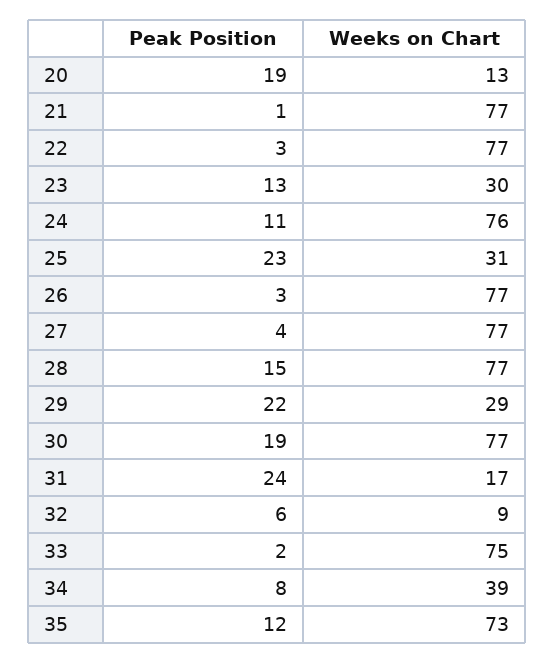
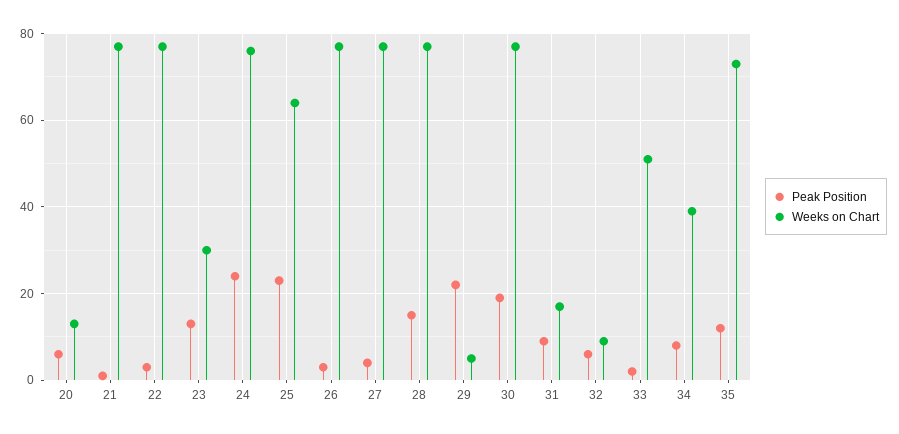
Peak Position, 20: 19 -> 5
Peak Position, 24: 11 -> 25
Weeks on Chart, 25: 31 -> 65
Weeks on Chart, 29: 29 -> 5
Peak Position, 31: 24 -> 10
Weeks on Chart, 33: 75 -> 50

